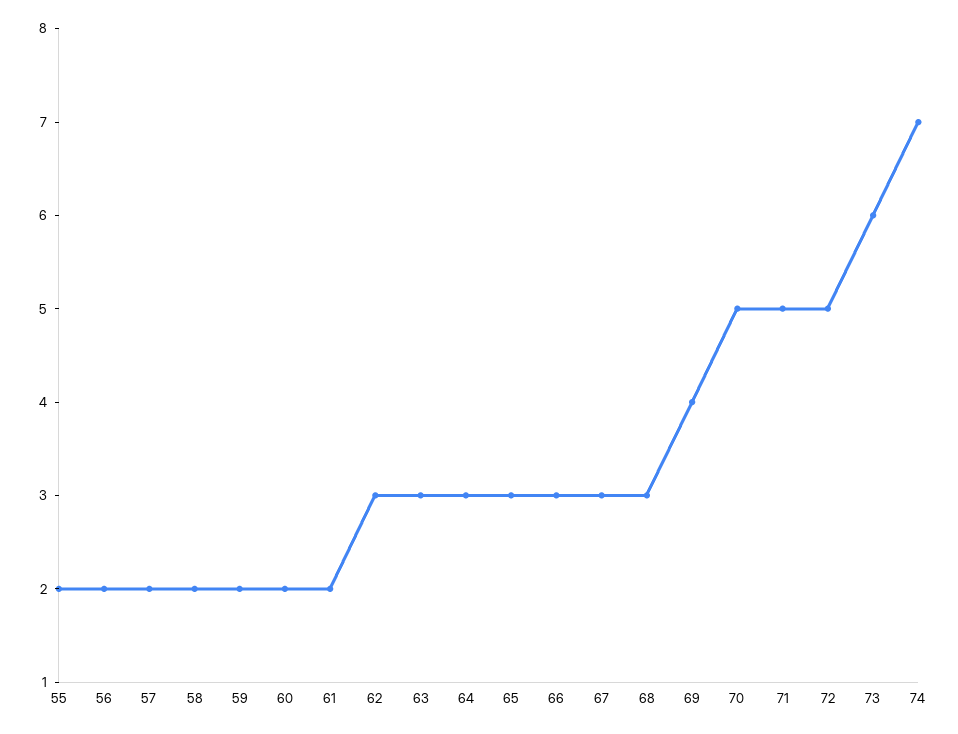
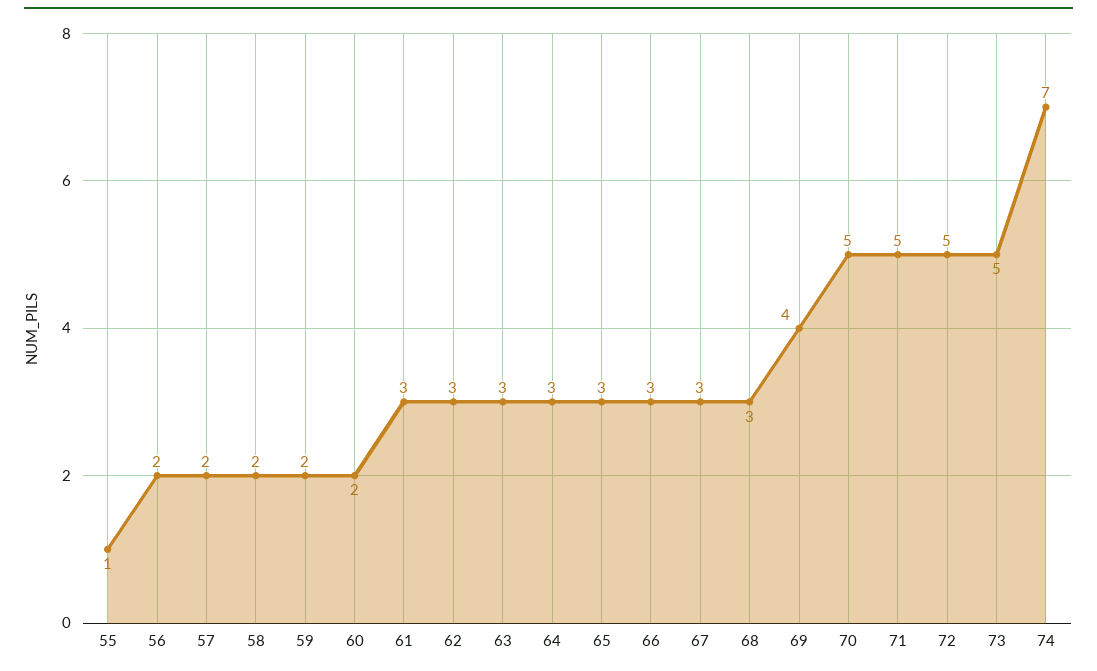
55: 2 -> 1
61: 2 -> 3
73: 6 -> 5

